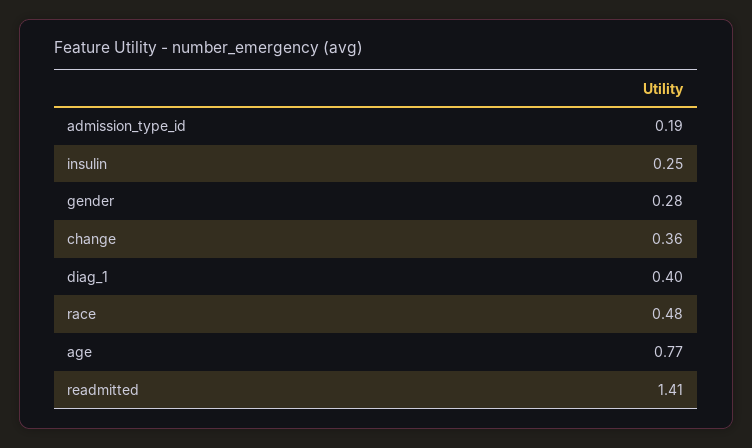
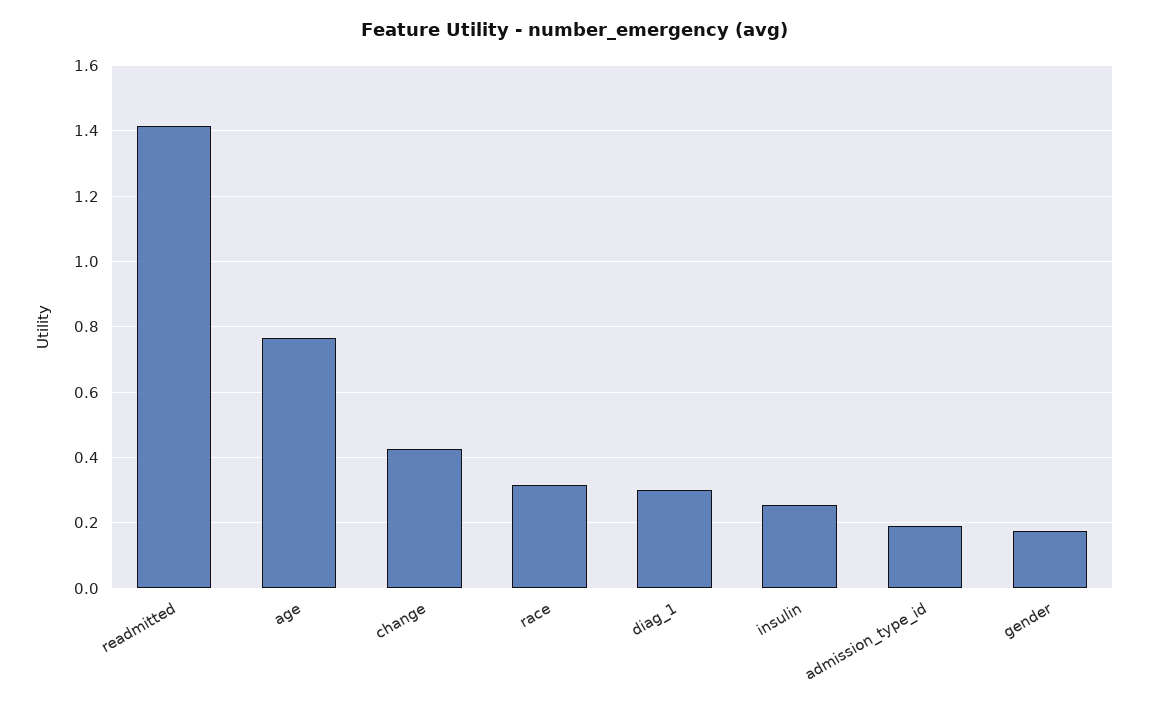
gender: 0.28 -> 0.18
change: 0.36 -> 0.42
diag_1: 0.4 -> 0.3
race: 0.48 -> 0.32

